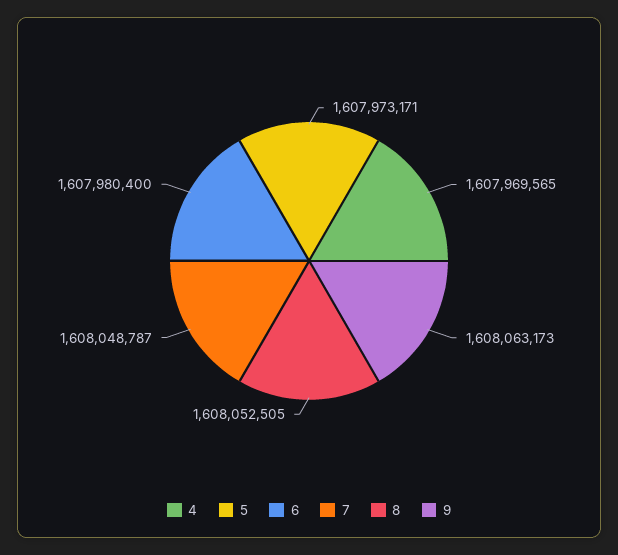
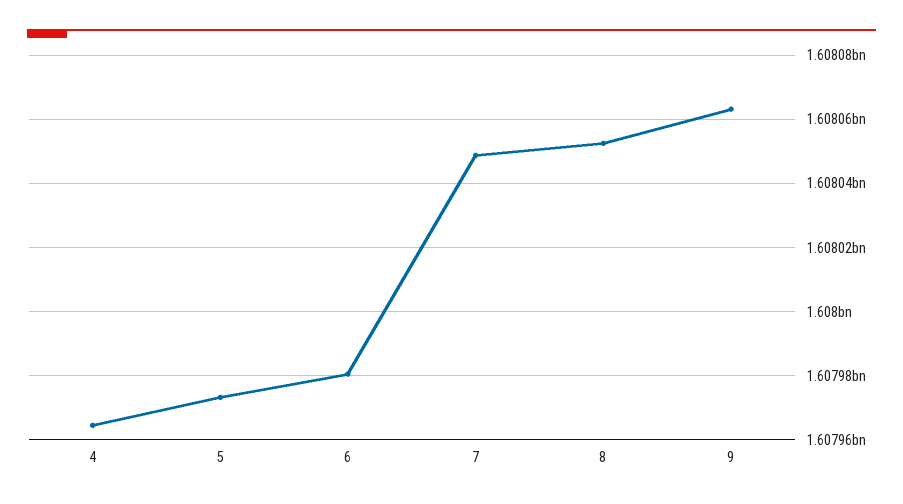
4: 1607969565 -> 1607964000

